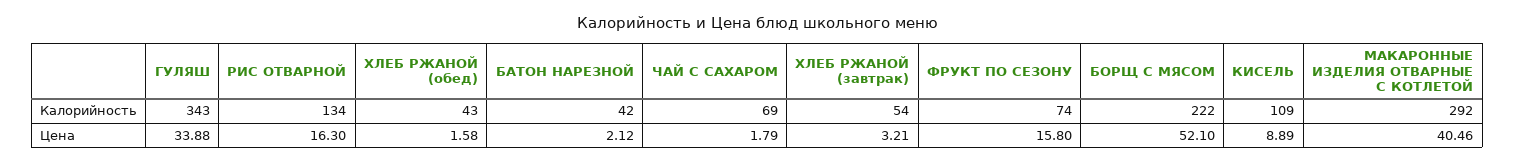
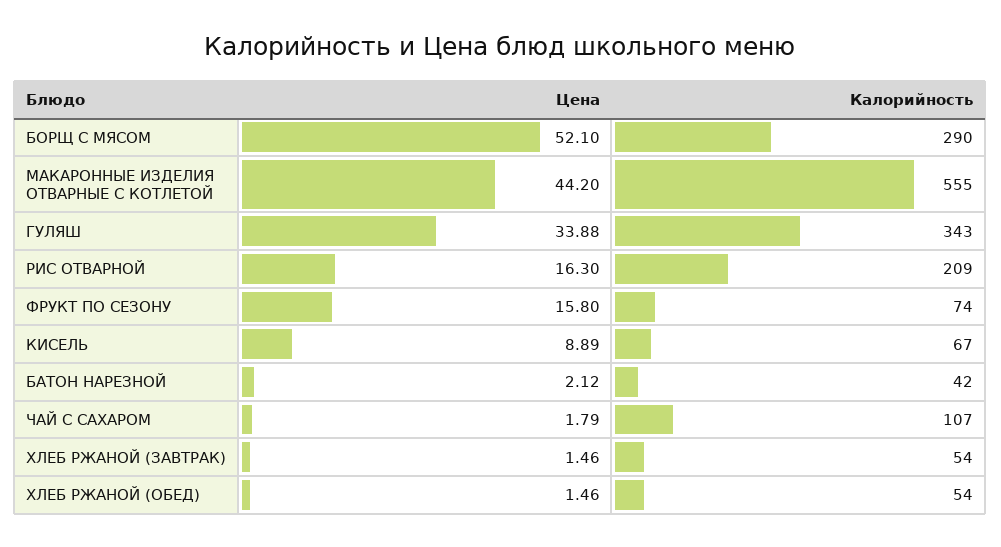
РИС ОТВАРНОЙ, Калорийность: 134 -> 209
ХЛЕБ РЖАНОЙ (обед), Калорийность: 43 -> 54
ЧАЙ С САХАРОМ, Калорийность: 69 -> 107
БОРЩ С МЯСОМ, Калорийность: 222 -> 290
КИСЕЛЬ, Калорийность: 109 -> 67
МАКАРОННЫЕ ИЗДЕЛИЯ ОТВАРНЫЕ С КОТЛЕТОЙ, Калорийность: 292 -> 555
ХЛЕБ РЖАНОЙ (обед), Цена: 1.58 -> 1.46
ХЛЕБ РЖАНОЙ (завтрак), Цена: 3.21 -> 1.46
МАКАРОННЫЕ ИЗДЕЛИЯ ОТВАРНЫЕ С КОТЛЕТОЙ, Цена: 40.46 -> 44.2

